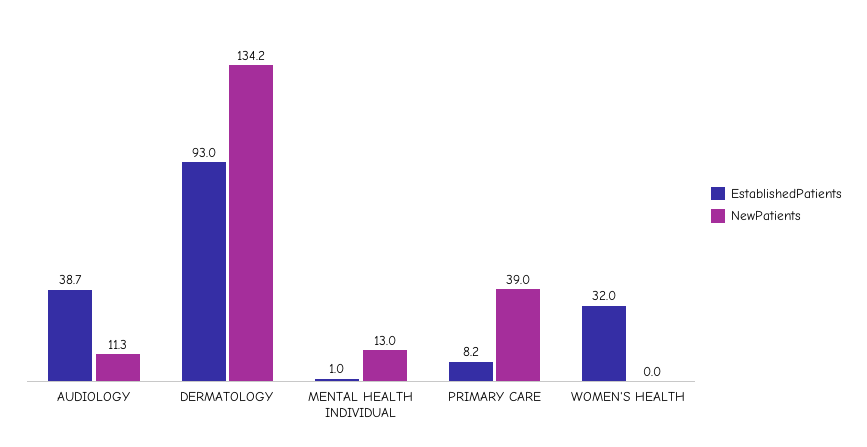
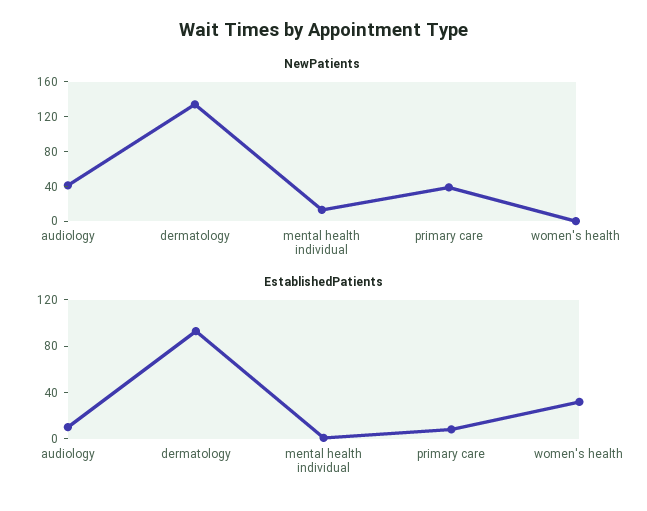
EstablishedPatients, AUDIOLOGY: 38.7 -> 10
NewPatients, AUDIOLOGY: 11.3 -> 40

